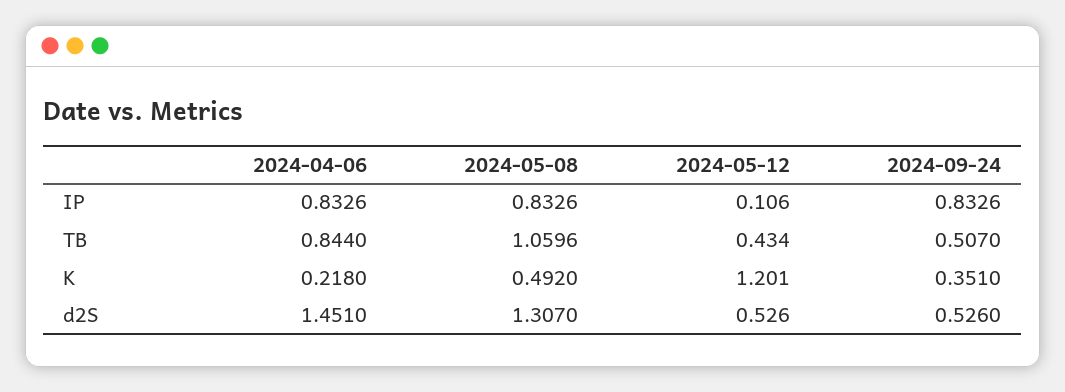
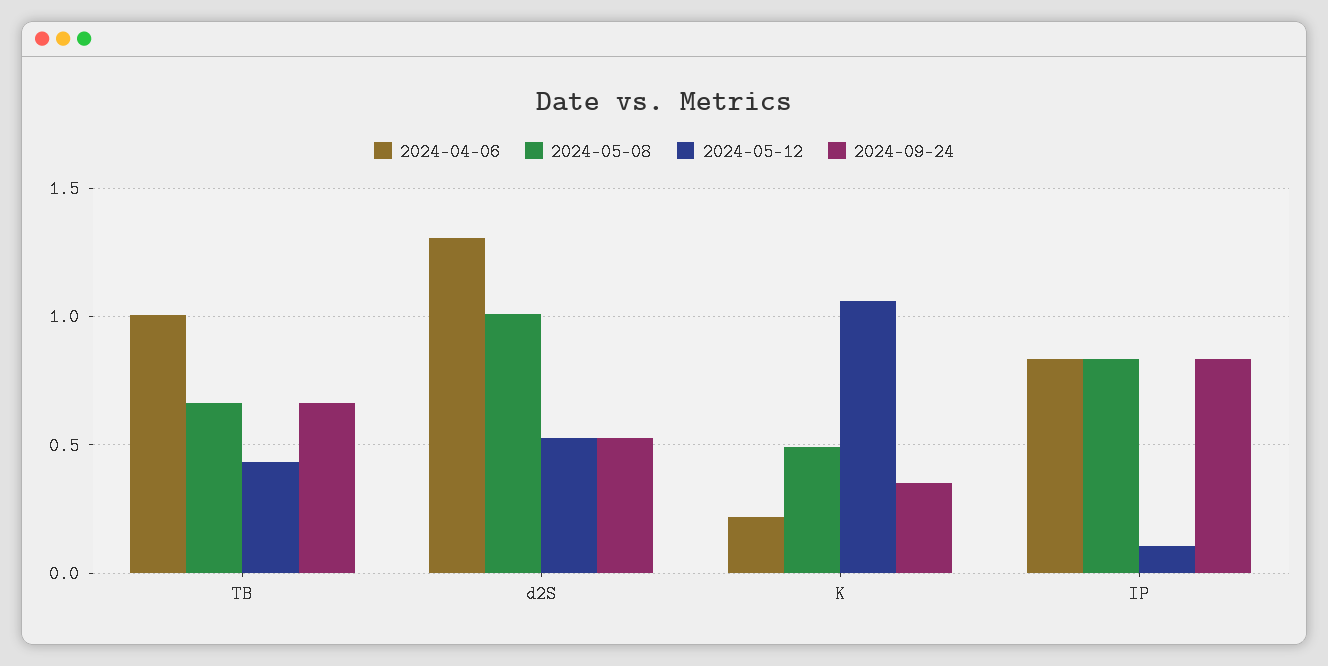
2024-04-06, TB: 0.844 -> 1
2024-05-08, TB: 1.0596 -> 0.65
2024-09-24, TB: 0.507 -> 0.65
2024-05-12, K: 1.201 -> 1.05
2024-04-06, d2S: 1.451 -> 1.3
2024-05-08, d2S: 1.307 -> 1

